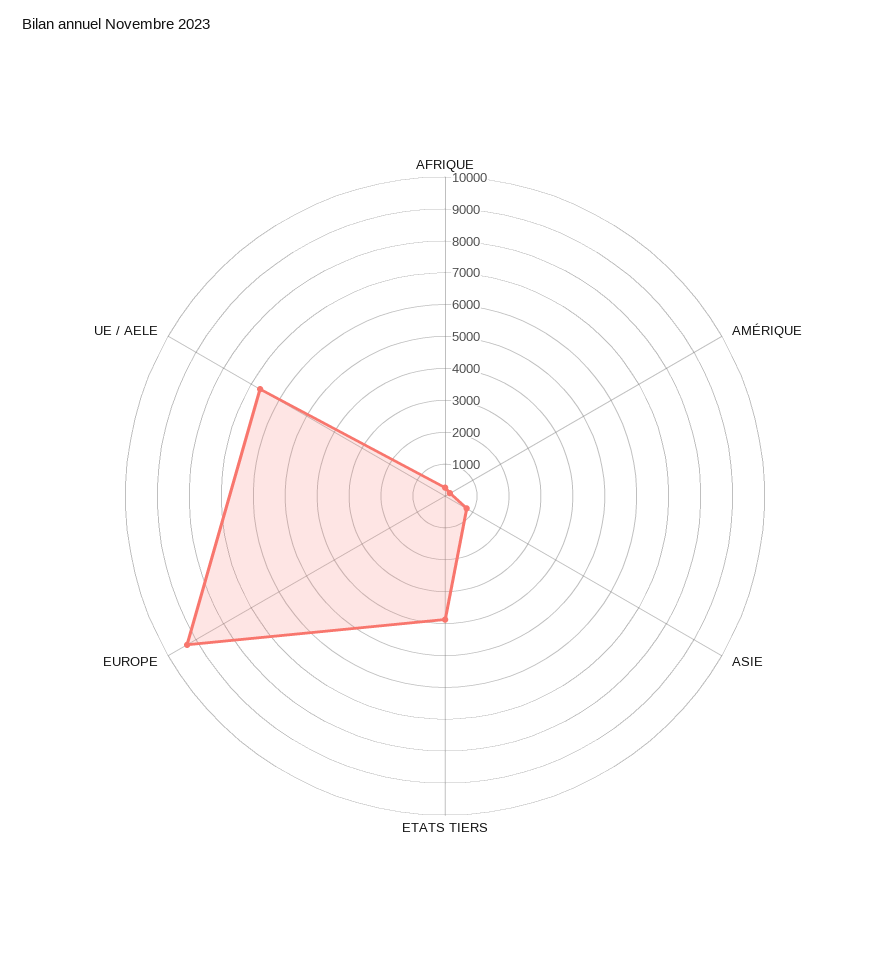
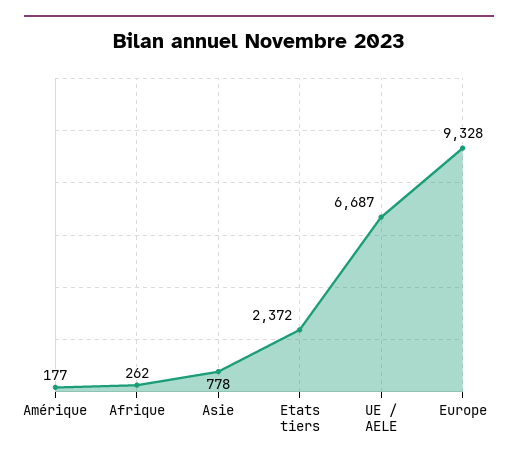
ETATS TIERS: 4000 -> 2372

